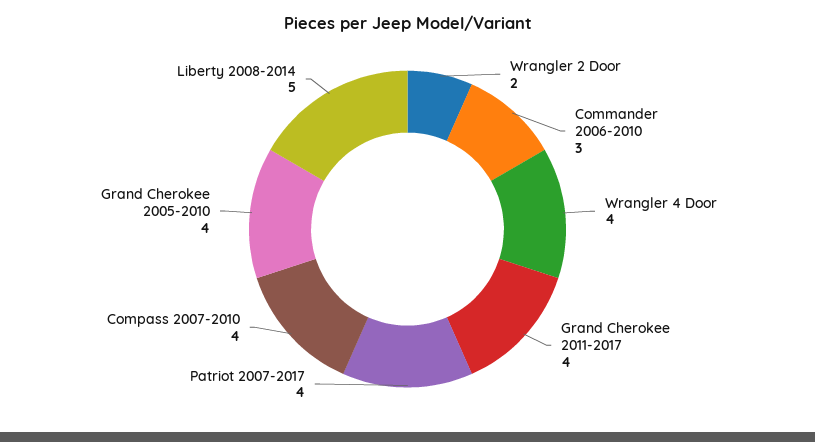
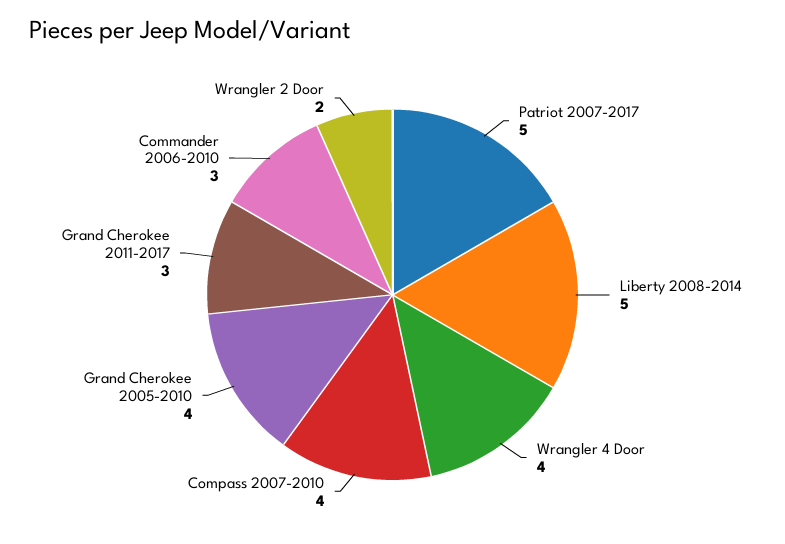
Grand Cherokee 2011-2017: 4 -> 3
Patriot 2007-2017: 4 -> 5

